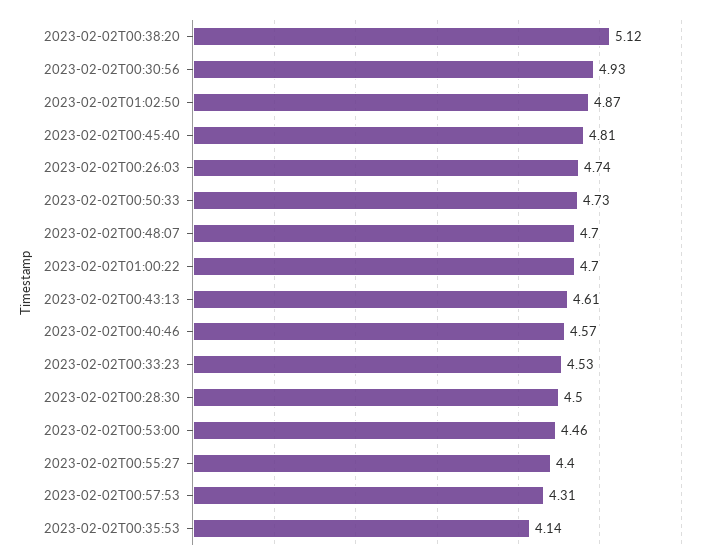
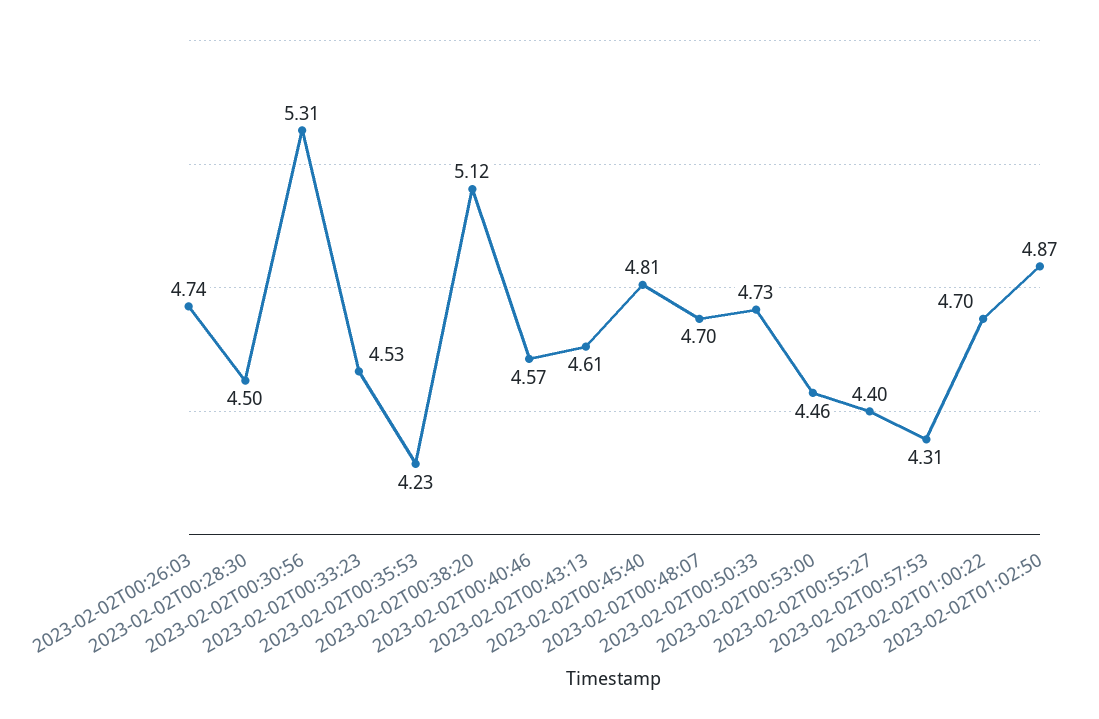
2023-02-02T00:30:56: 4.93 -> 5.31
2023-02-02T00:35:53: 4.14 -> 4.23

